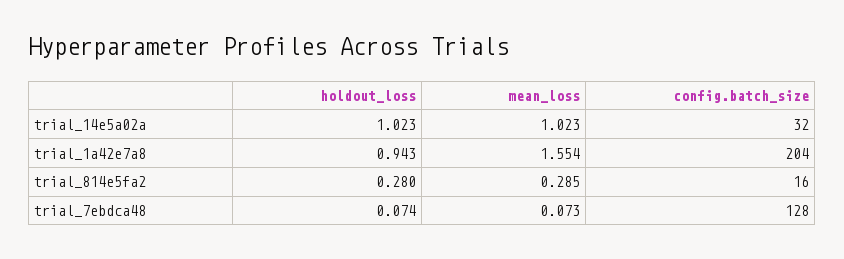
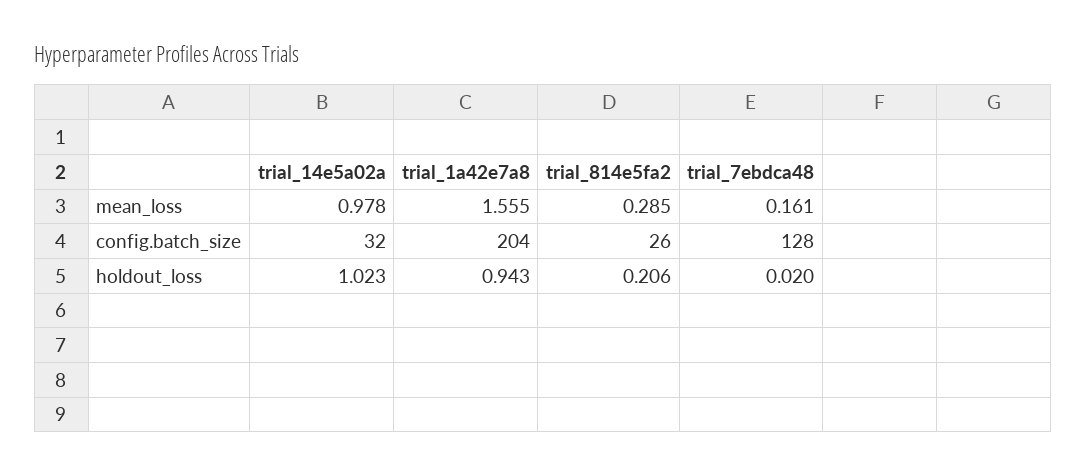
mean_loss, trial_14e5a02a: 1.023 -> 0.978
mean_loss, trial_1a42e7a8: 1.554 -> 1.555
holdout_loss, trial_814e5fa2: 0.28 -> 0.206
config.batch_size, trial_814e5fa2: 16 -> 26
holdout_loss, trial_7ebdca48: 0.074 -> 0.02
mean_loss, trial_7ebdca48: 0.073 -> 0.161

